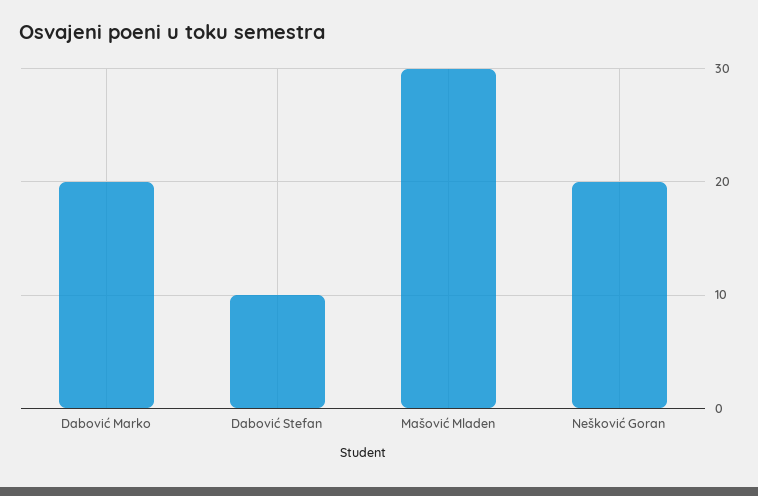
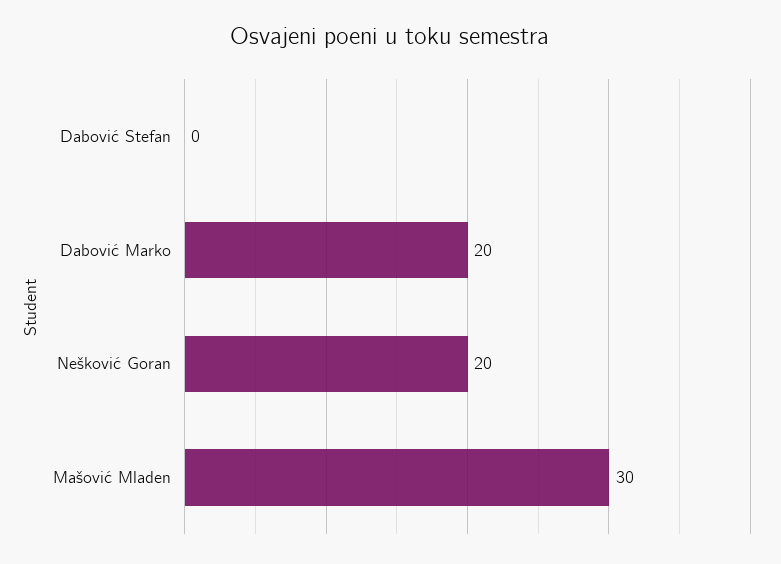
Dabović Stefan: 10 -> 0

